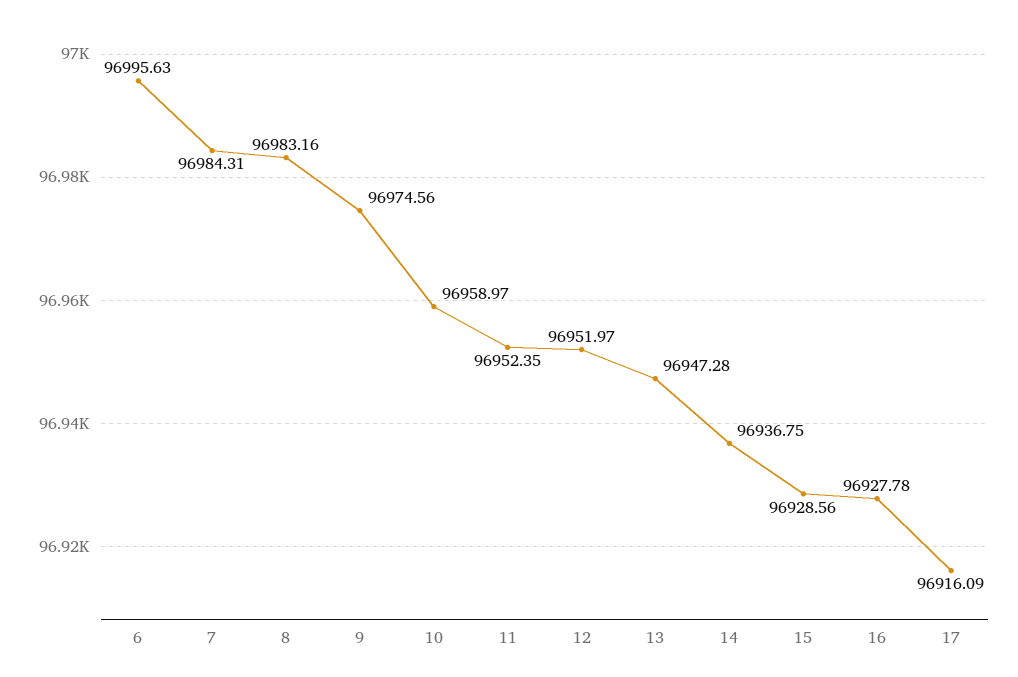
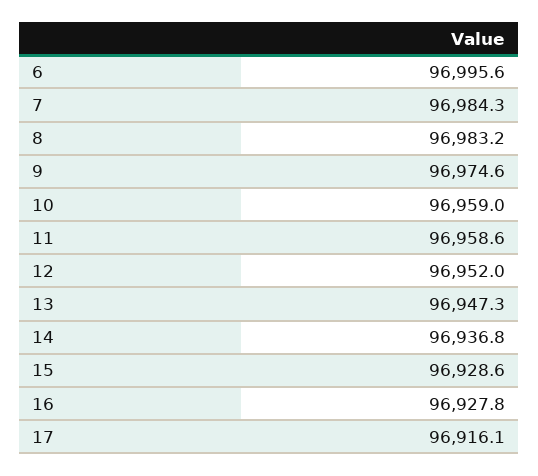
11: 96952.35 -> 96958.6

